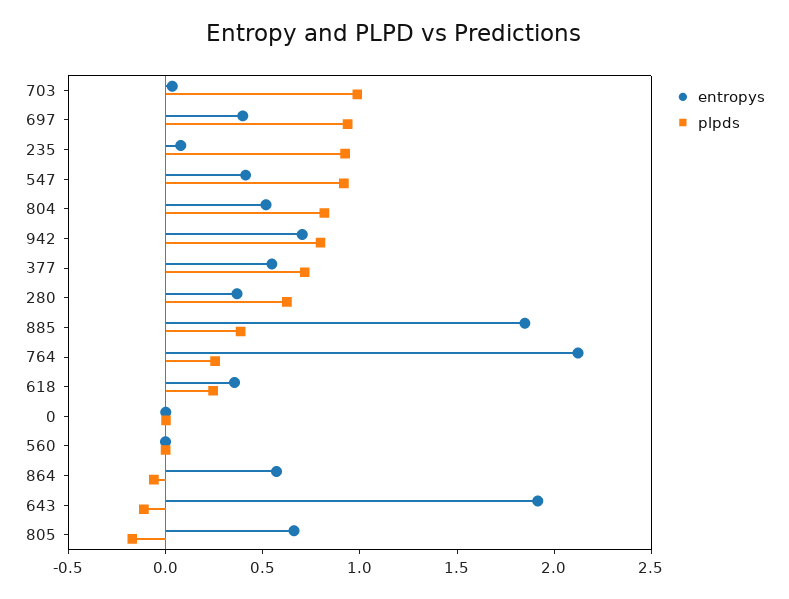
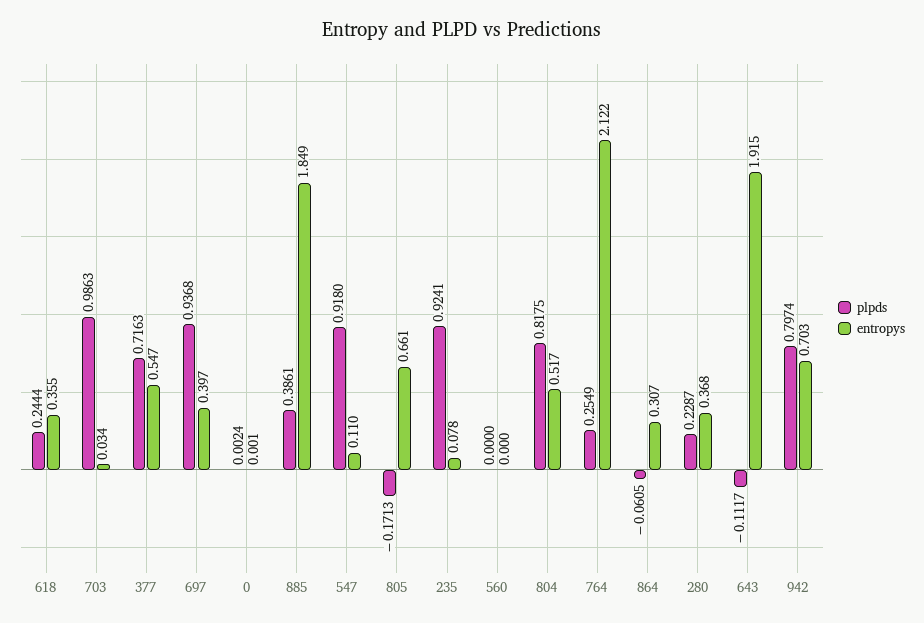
entropys, 547: 0.4 -> 0.11
plpds, 280: 0.6 -> 0.2287
entropys, 864: 0.6 -> 0.307

